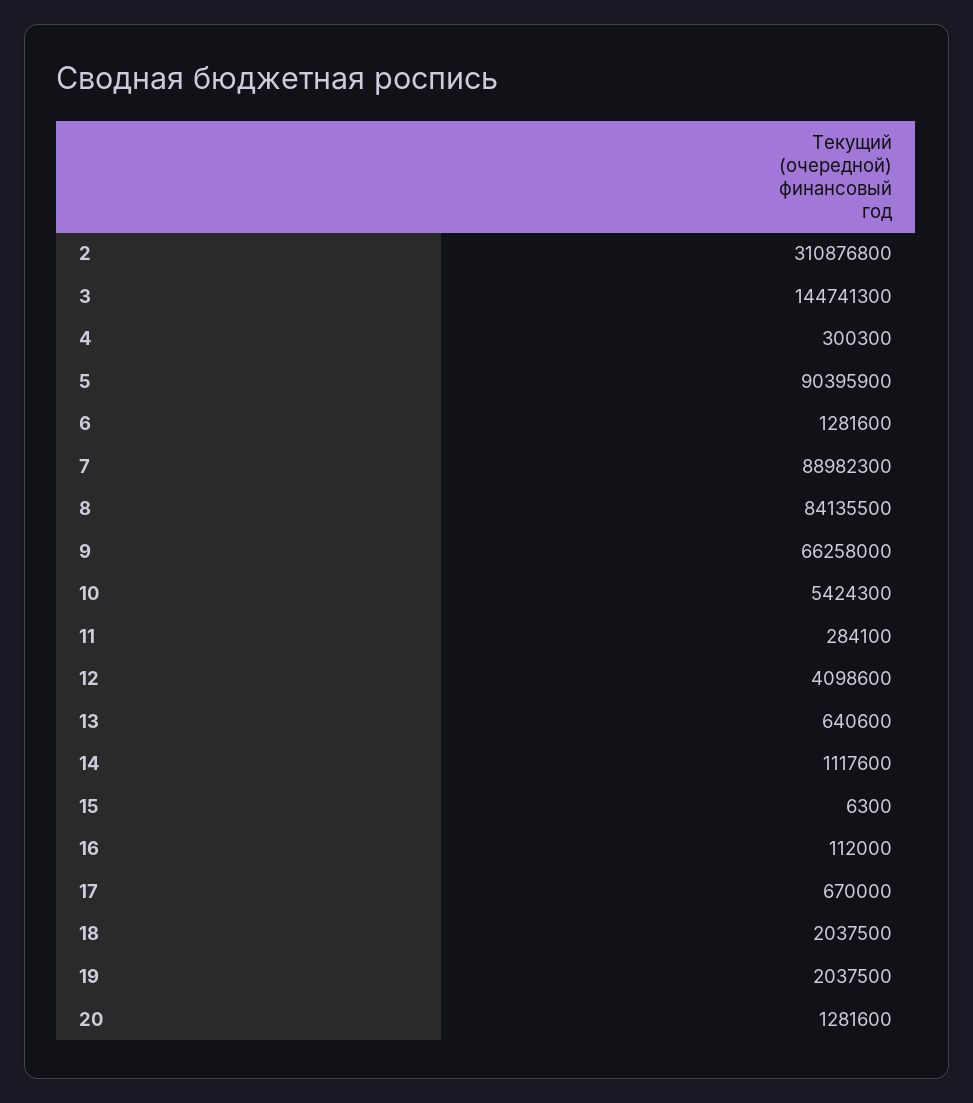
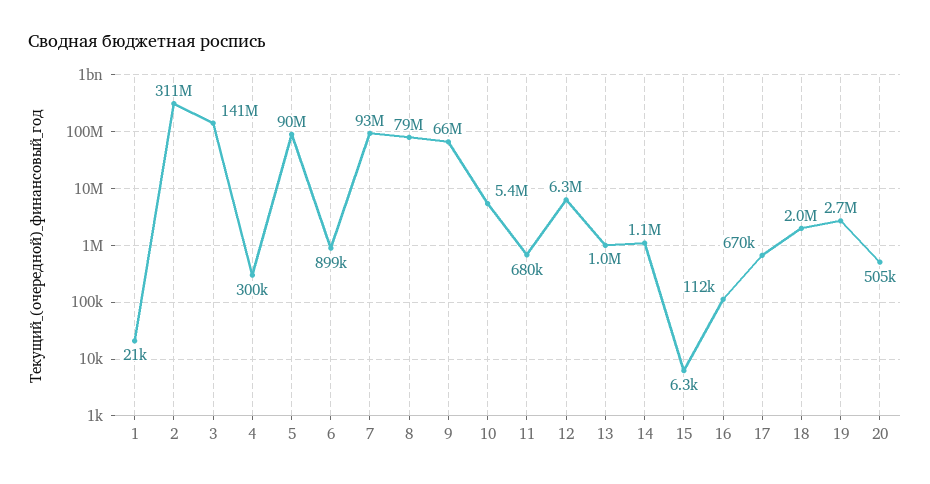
3: 144741300 -> 141000000
6: 1281600 -> 899000
7: 88982300 -> 93000000
8: 84135500 -> 79000000
11: 284100 -> 680000
12: 4098600 -> 6300000
13: 640600 -> 1000000
19: 2037500 -> 2700000
20: 1281600 -> 505000
1: none -> 21000

